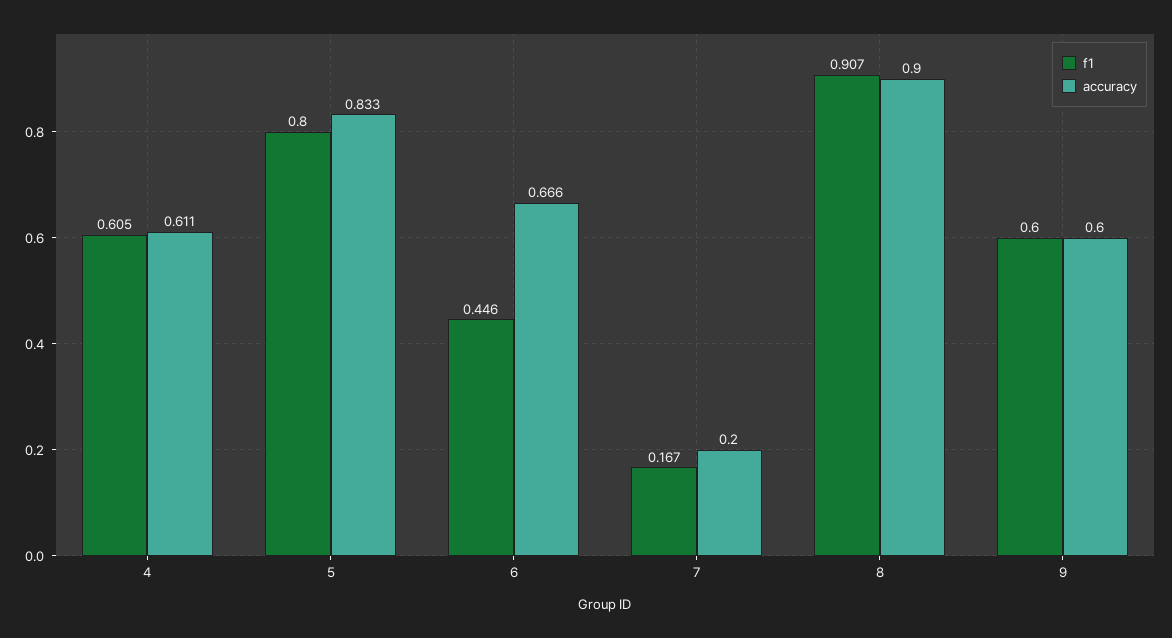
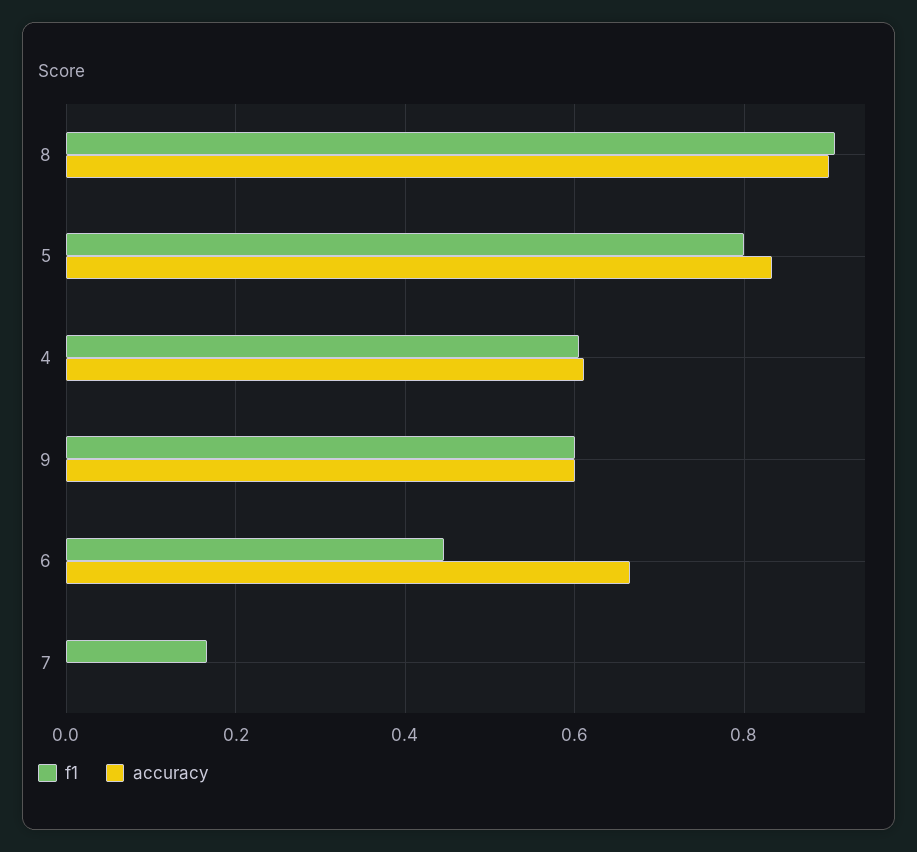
accuracy, 7: 0.2 -> 0

